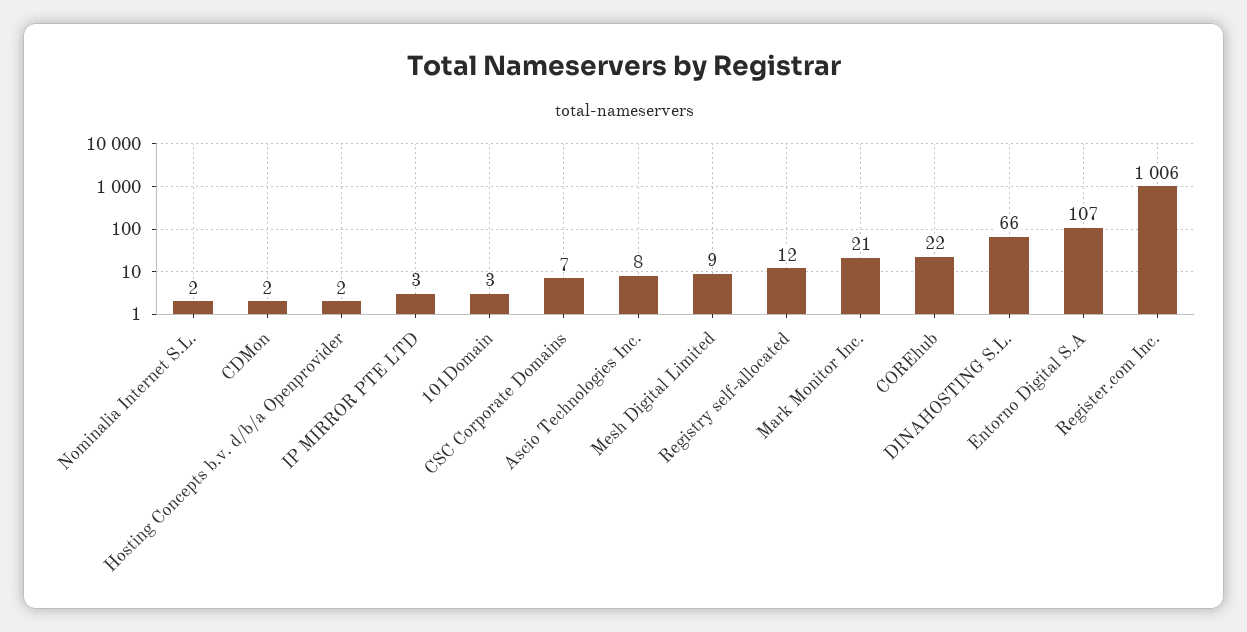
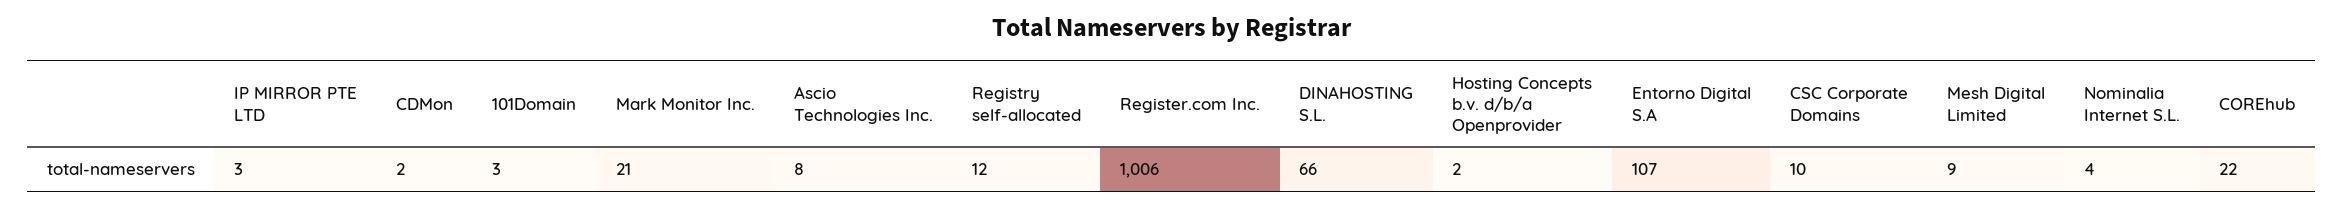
Nominalia Internet S.L.: 2 -> 4
CSC Corporate Domains: 7 -> 10

